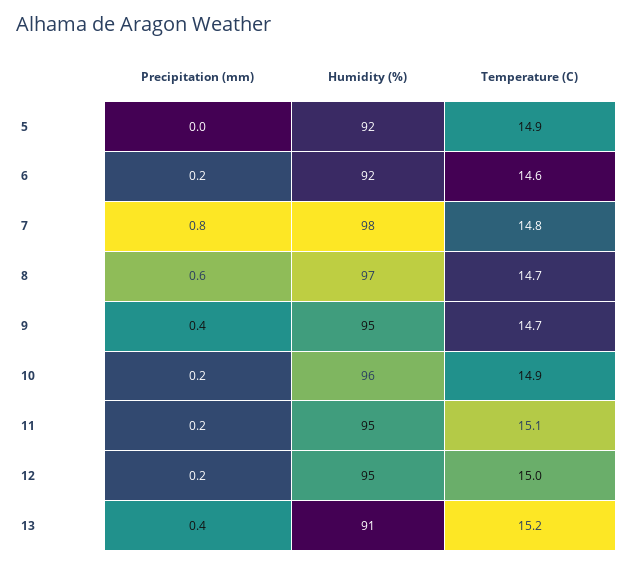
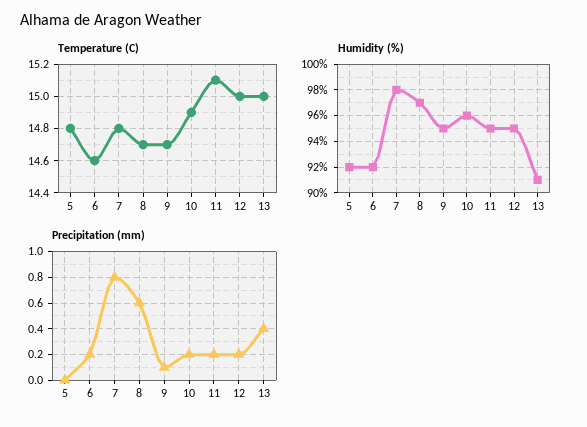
Temperature (C), 5: 14.9 -> 14.8
Precipitation (mm), 9: 0.4 -> 0.1
Temperature (C), 13: 15.2 -> 15

